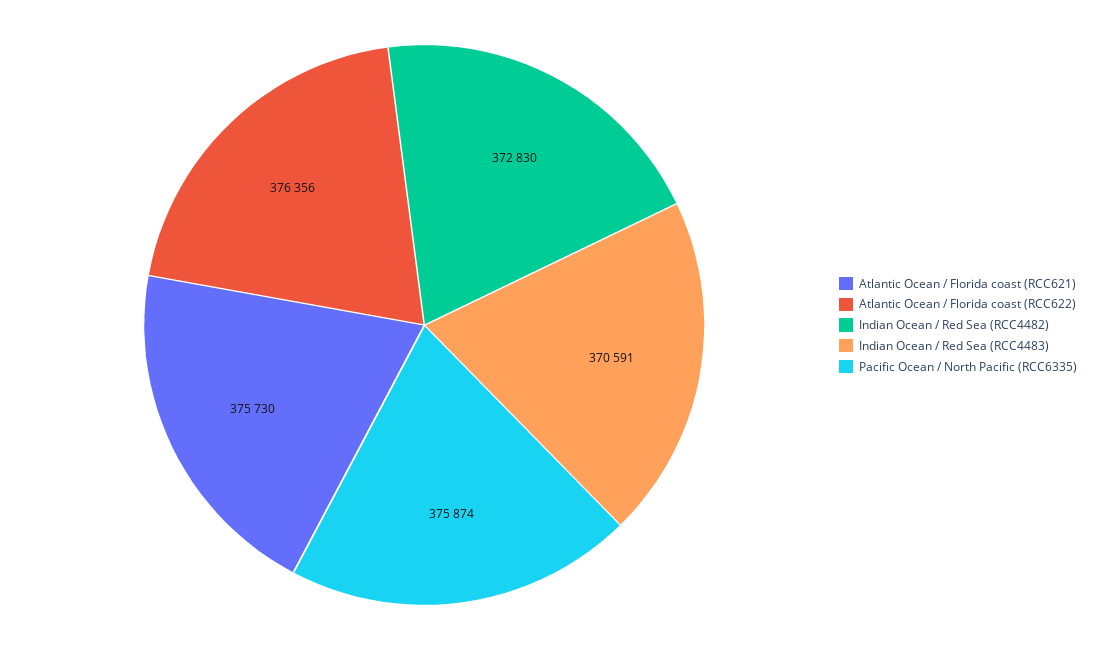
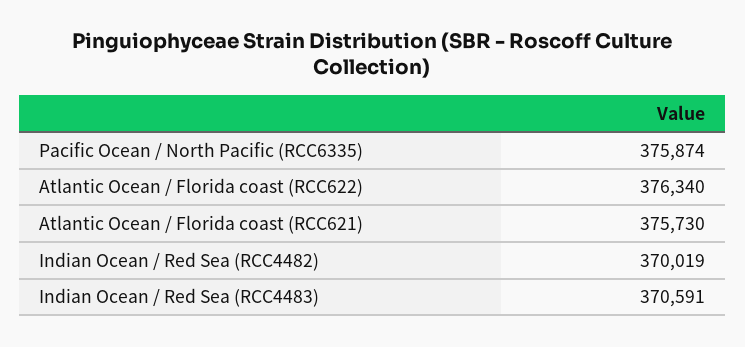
Atlantic Ocean / Florida coast (RCC622): 376356 -> 376340
Indian Ocean / Red Sea (RCC4482): 372830 -> 370019

